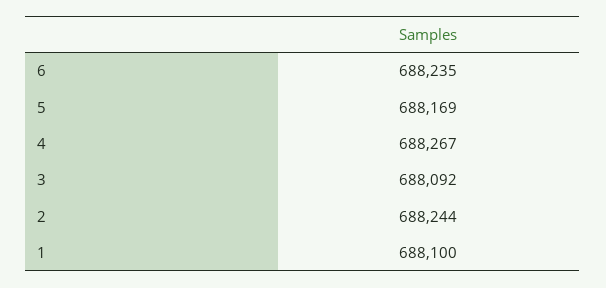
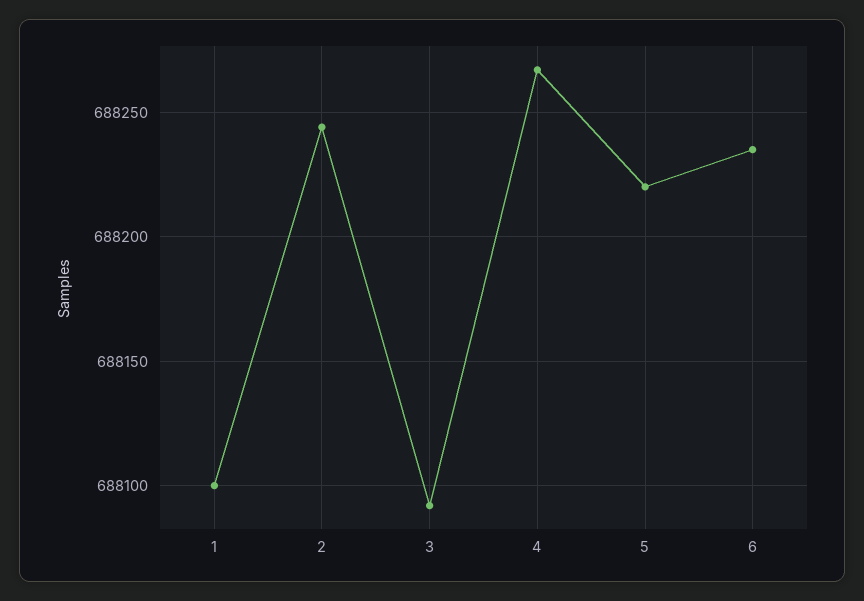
5: 688169 -> 688220

